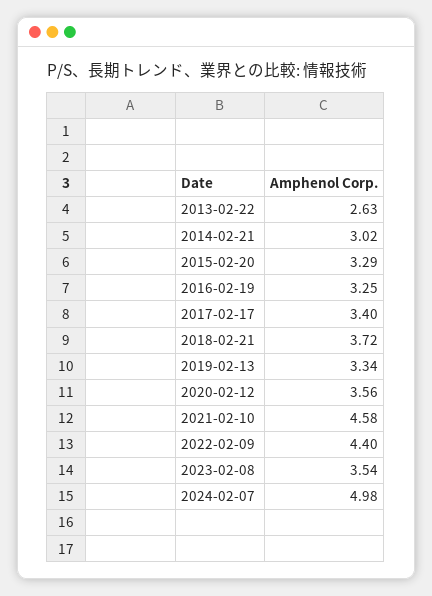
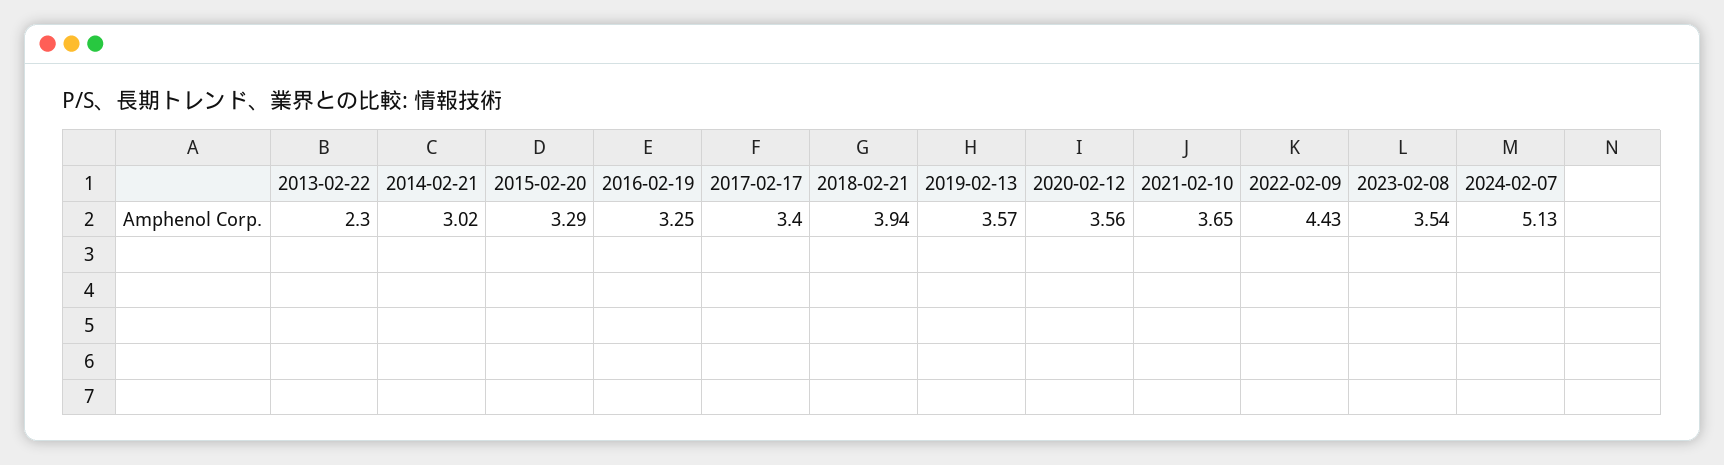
2013-02-22: 2.63 -> 2.3
2018-02-21: 3.72 -> 3.94
2019-02-13: 3.34 -> 3.57
2021-02-10: 4.58 -> 3.65
2022-02-09: 4.4 -> 4.43
2024-02-07: 4.98 -> 5.13

